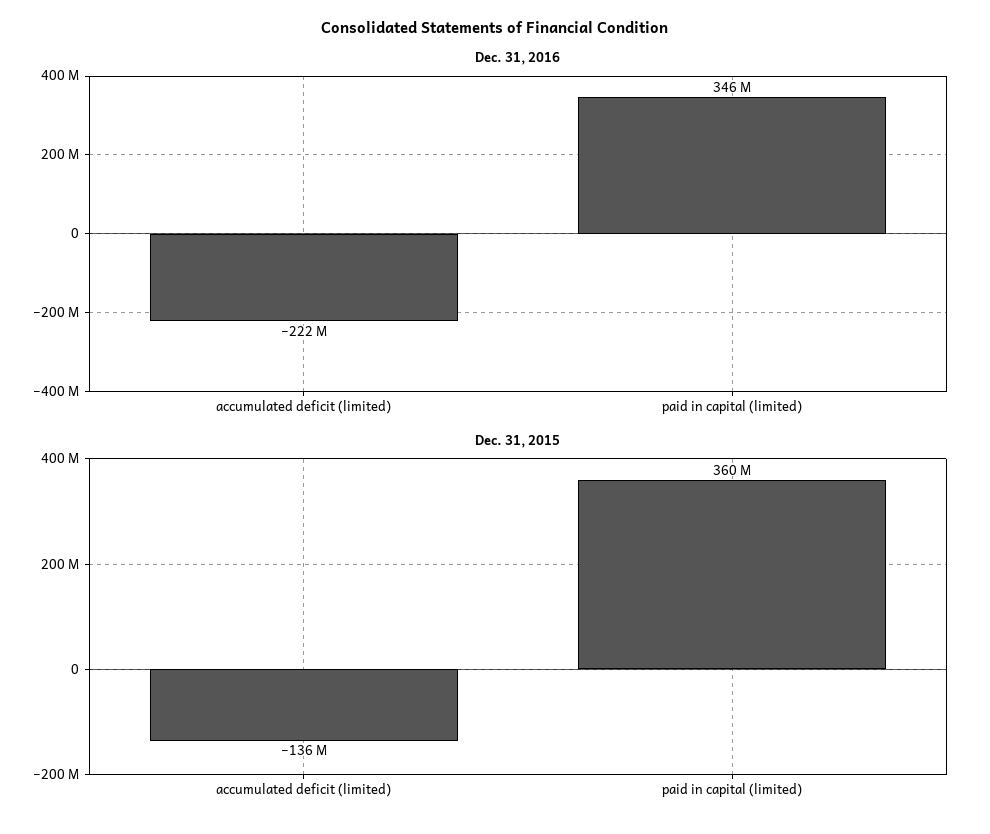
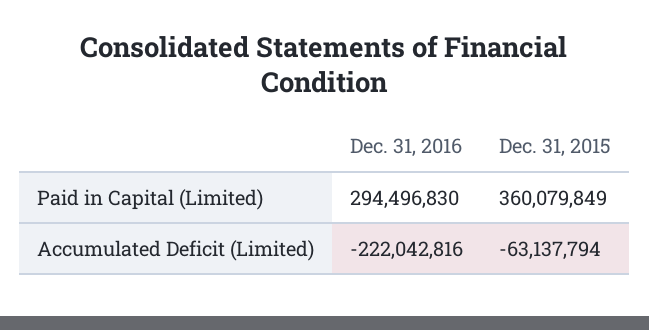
Dec. 31, 2016, paid in capital (limited): 346000000 -> 294496830
Dec. 31, 2015, accumulated deficit (limited): -136000000 -> -63137794

